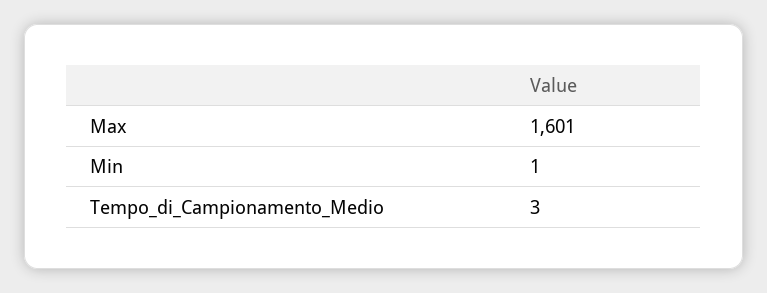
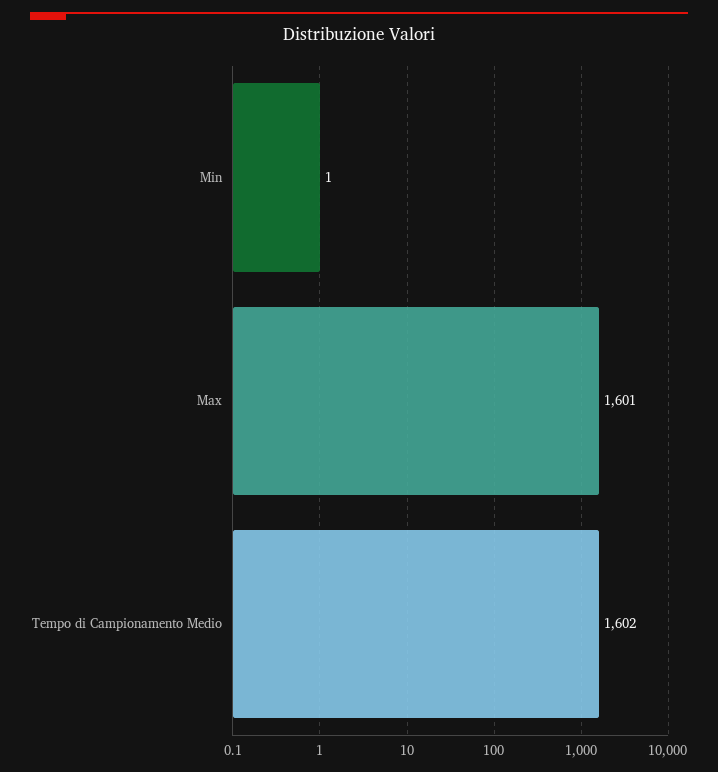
Tempo_di_Campionamento_Medio: 3 -> 1602

